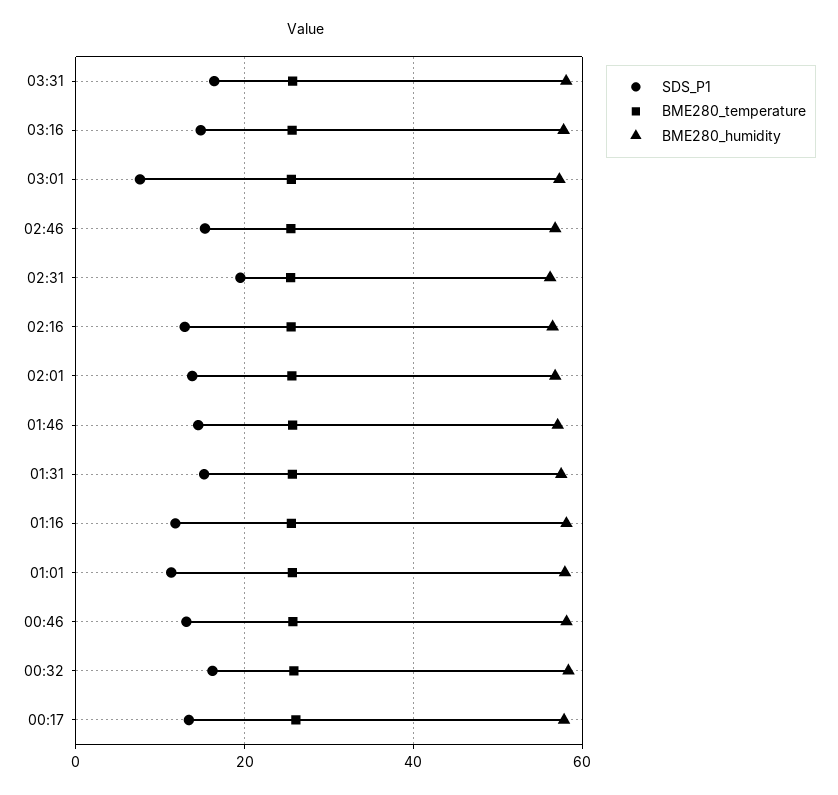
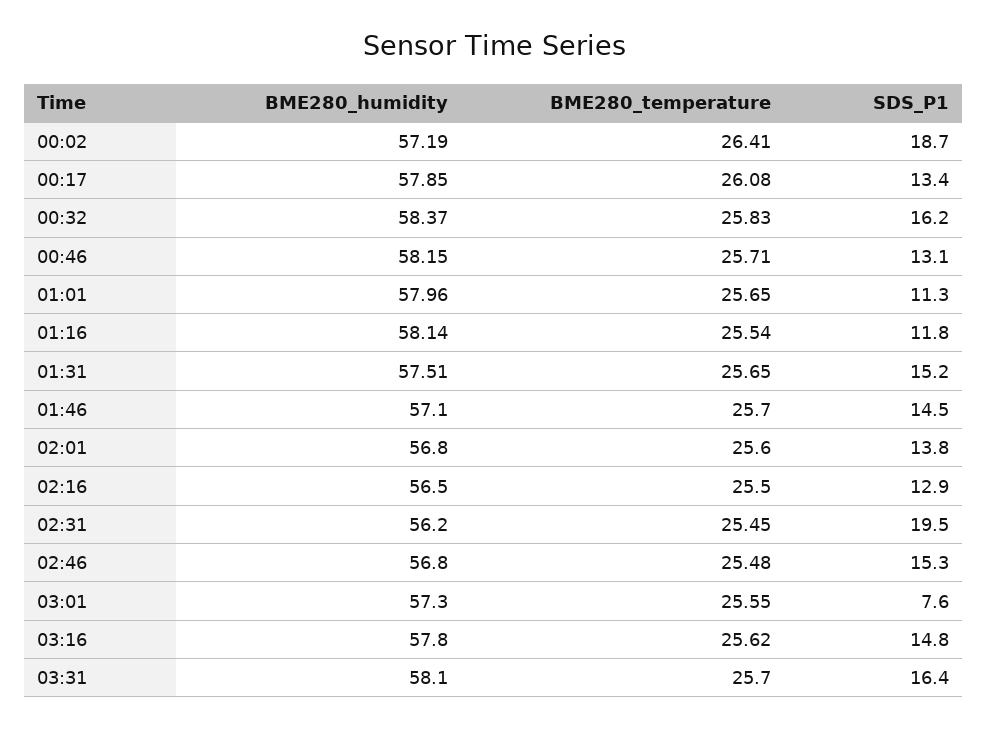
BME280_humidity, 00:02: none -> 57.19
BME280_temperature, 00:02: none -> 26.41
SDS_P1, 00:02: none -> 18.7

